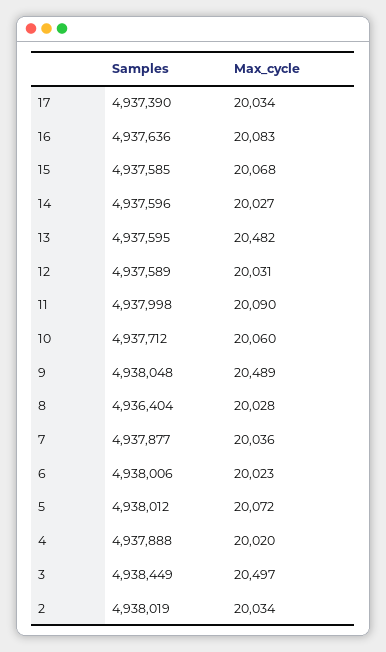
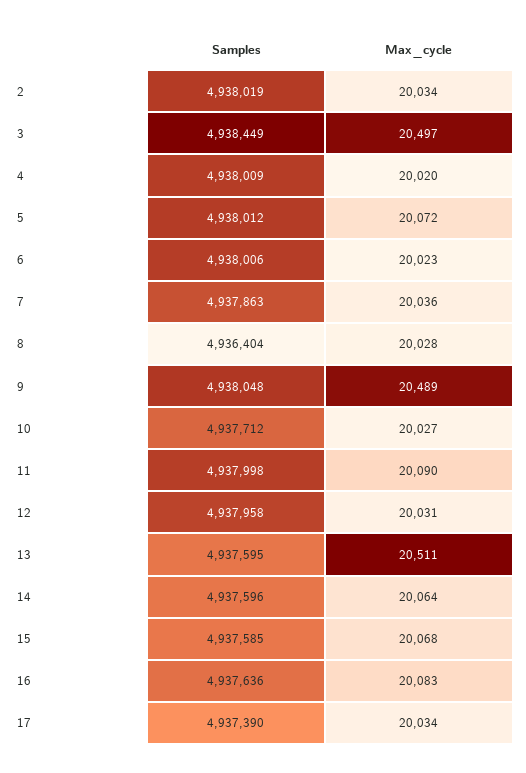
Max_cycle, 14: 20027 -> 20064
Max_cycle, 13: 20482 -> 20511
Samples, 12: 4937589 -> 4937958
Max_cycle, 10: 20060 -> 20027
Samples, 7: 4937877 -> 4937863
Samples, 4: 4937888 -> 4938009

